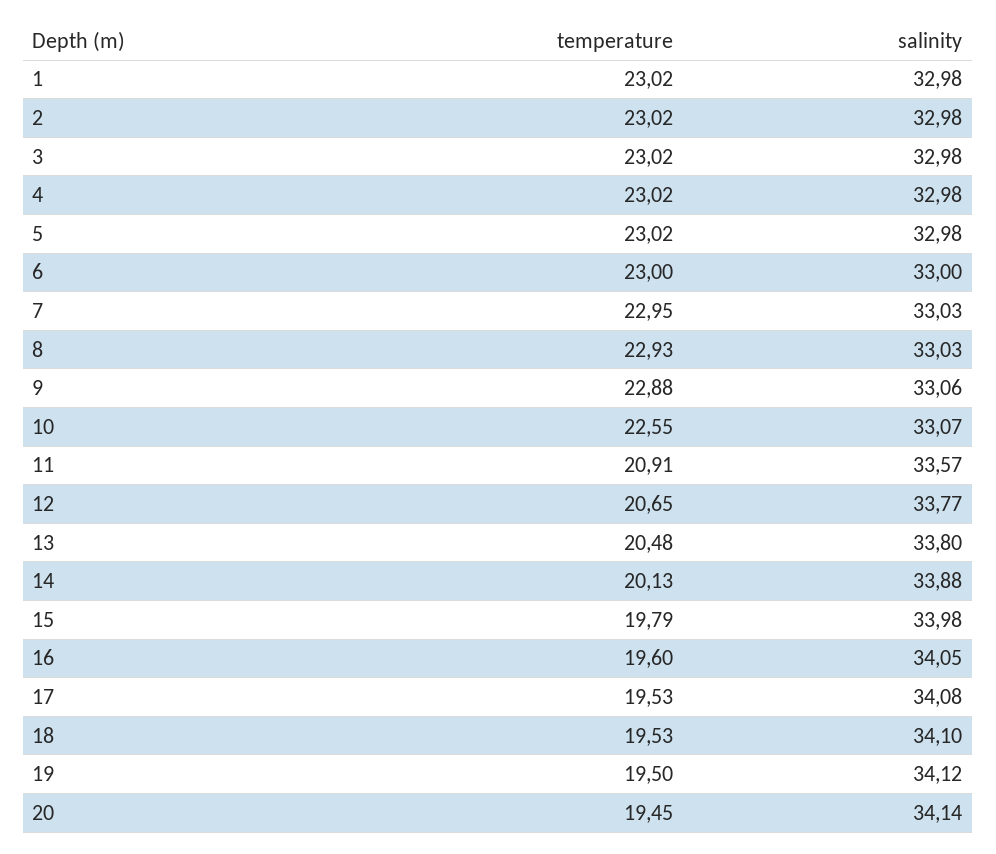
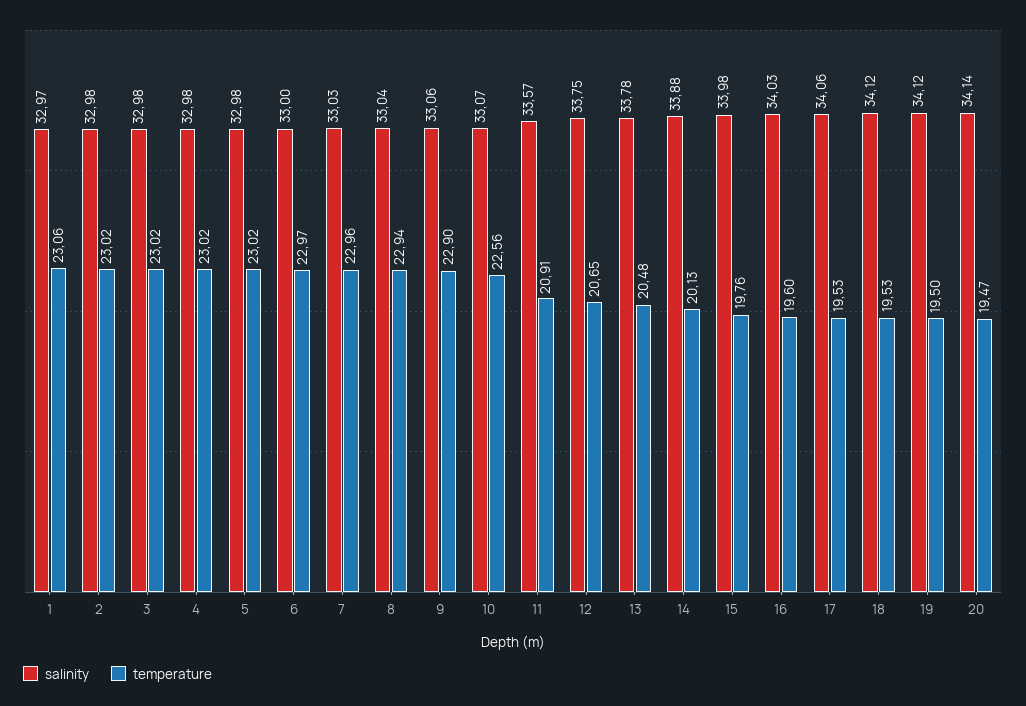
temperature, 1: 23.02 -> 23.06
salinity, 1: 32.98 -> 32.97
temperature, 6: 23 -> 22.97
temperature, 7: 22.95 -> 22.96
temperature, 8: 22.93 -> 22.94
salinity, 8: 33.03 -> 33.04
temperature, 9: 22.88 -> 22.9
temperature, 10: 22.55 -> 22.56
salinity, 12: 33.77 -> 33.75
salinity, 13: 33.8 -> 33.78
temperature, 15: 19.79 -> 19.76
salinity, 16: 34.05 -> 34.03
salinity, 17: 34.08 -> 34.06
salinity, 18: 34.1 -> 34.12
temperature, 20: 19.45 -> 19.47

